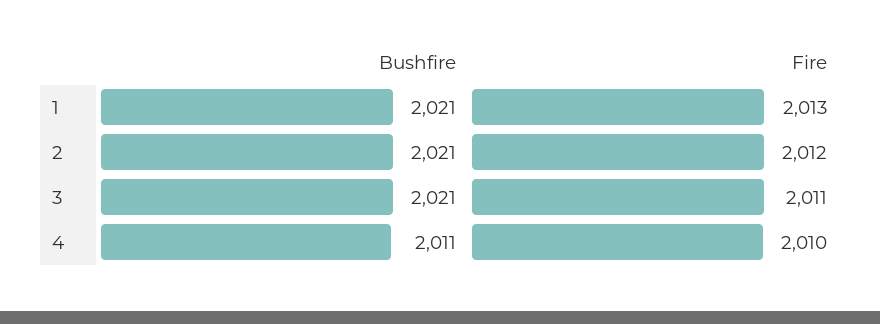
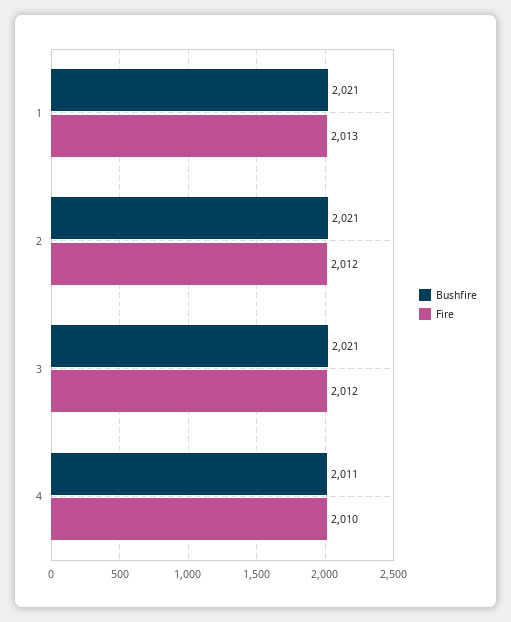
Fire, 3: 2011 -> 2012

